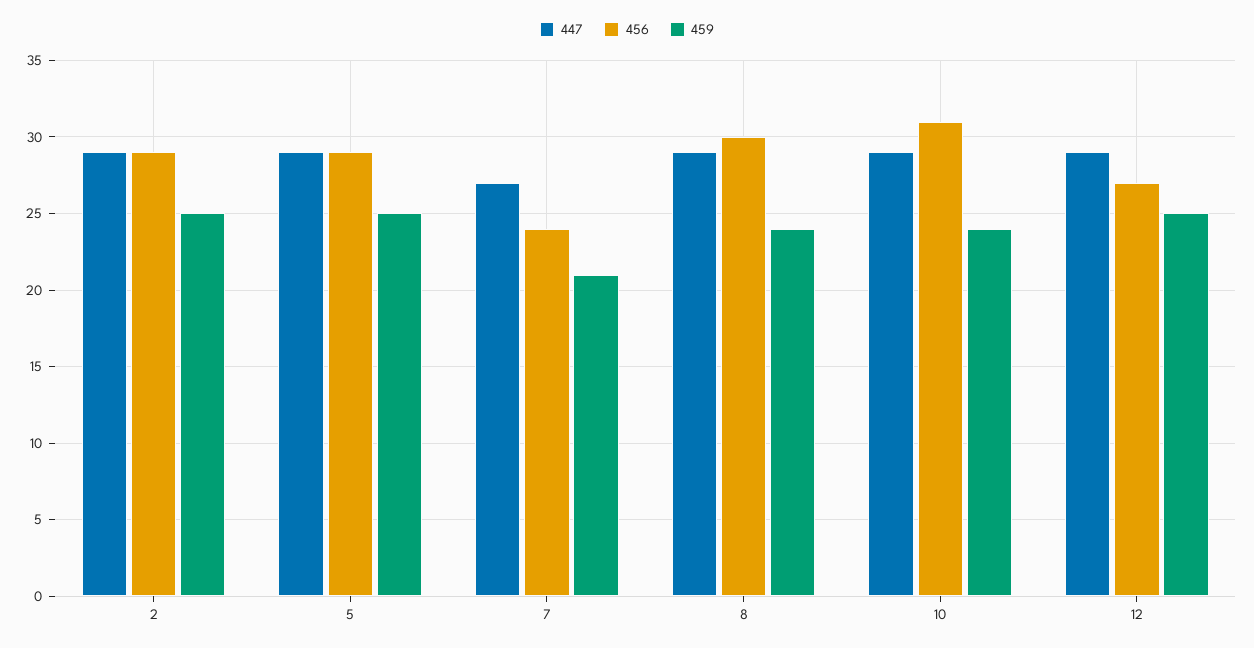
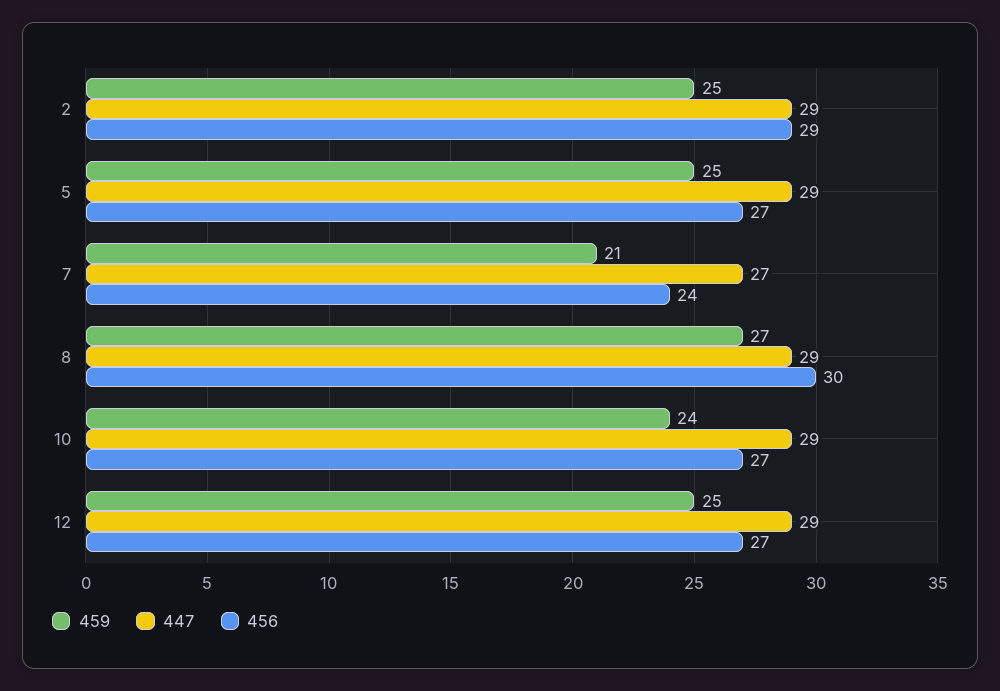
456, 5: 29 -> 27
459, 8: 24 -> 27
456, 10: 31 -> 27

